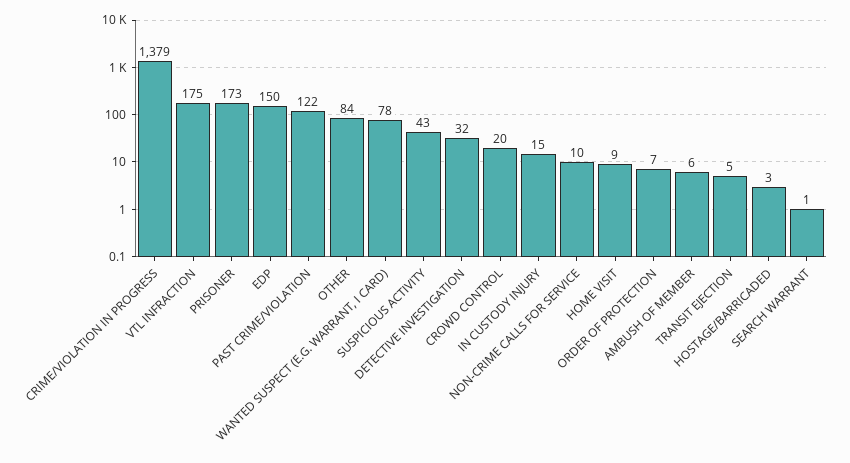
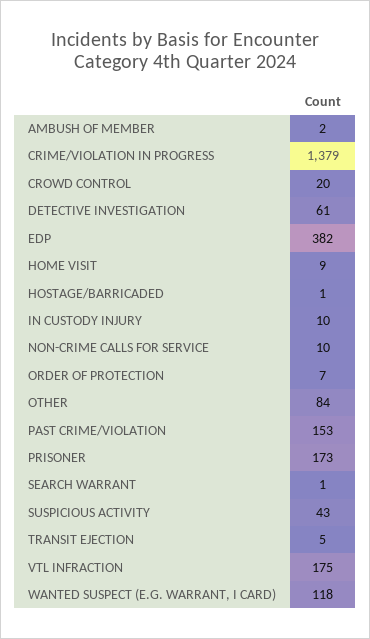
EDP: 150 -> 382
PAST CRIME/VIOLATION: 122 -> 153
WANTED SUSPECT (E.G. WARRANT, I CARD): 78 -> 118
DETECTIVE INVESTIGATION: 32 -> 61
IN CUSTODY INJURY: 15 -> 10
AMBUSH OF MEMBER: 6 -> 2
HOSTAGE/BARRICADED: 3 -> 1

